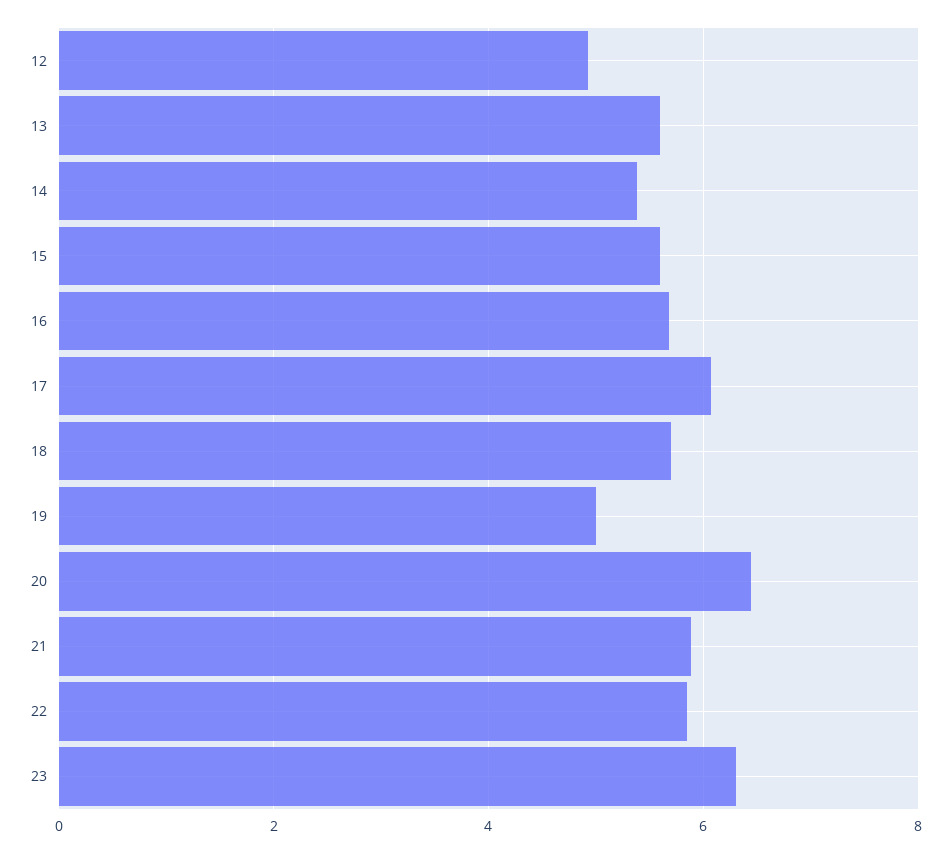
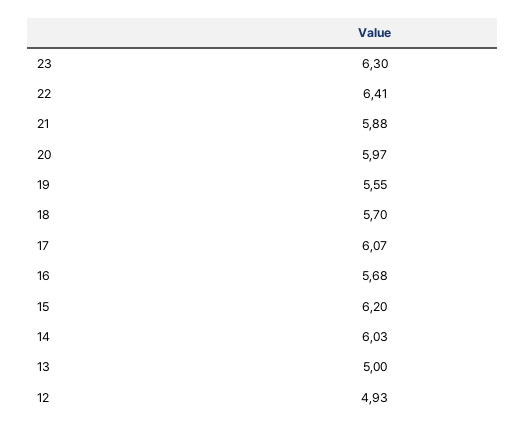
13: 5.6 -> 5
14: 5.4 -> 6.03
15: 5.6 -> 6.2
19: 5 -> 5.55
20: 6.4 -> 5.97
22: 5.8 -> 6.41

